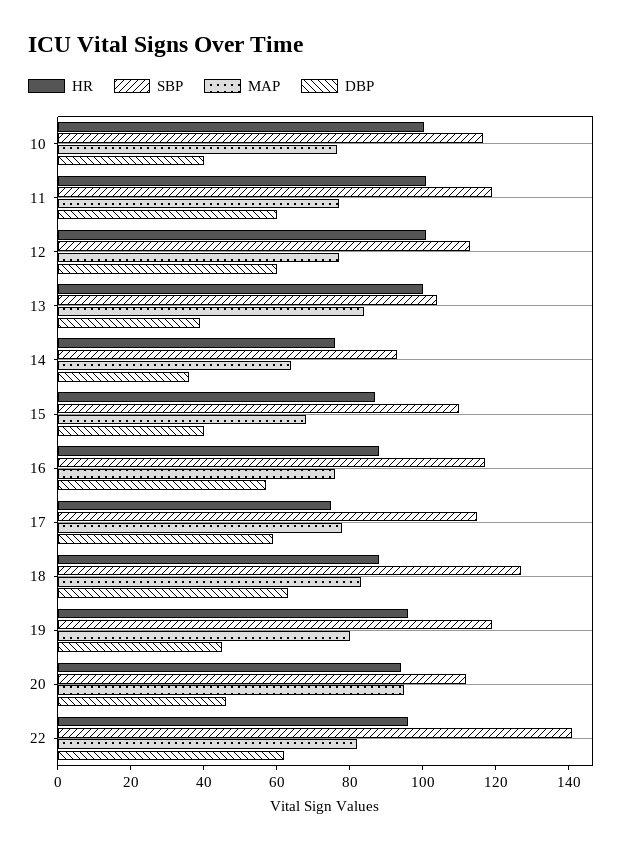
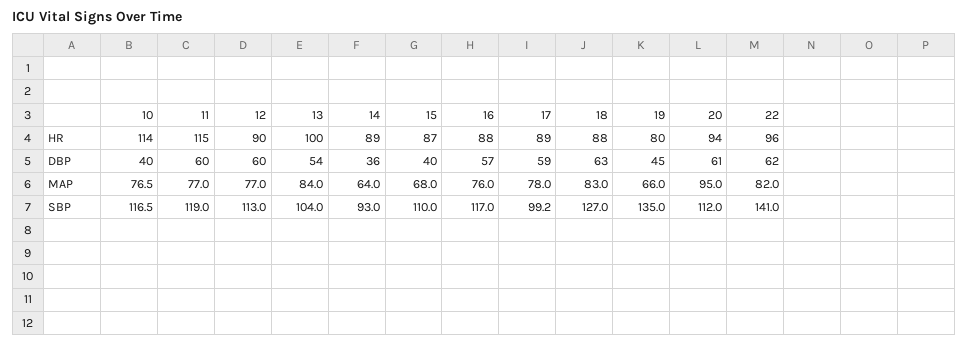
HR, 10: 100 -> 114
HR, 11: 100 -> 115
HR, 12: 100 -> 90
DBP, 13: 40 -> 54
HR, 14: 75 -> 89
HR, 17: 75 -> 89
SBP, 17: 115 -> 99.2
HR, 19: 95 -> 80
SBP, 19: 120 -> 135
MAP, 19: 80 -> 66
DBP, 20: 45 -> 61

